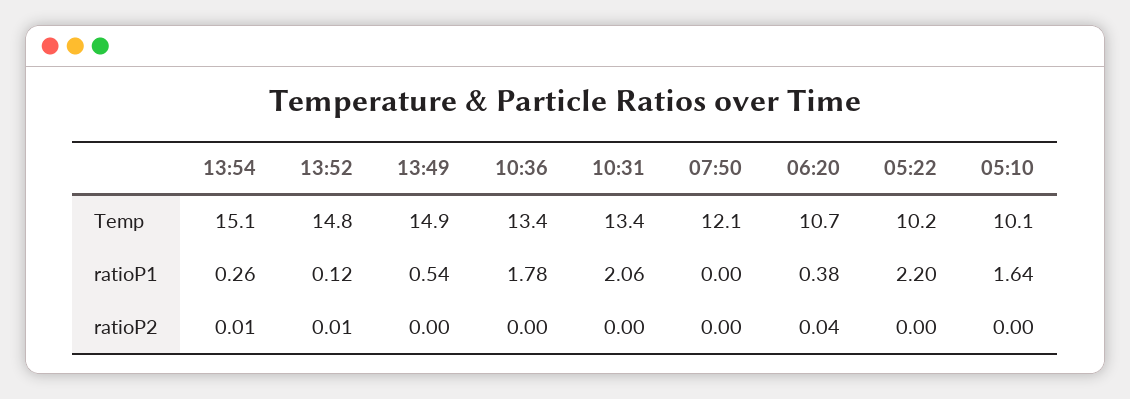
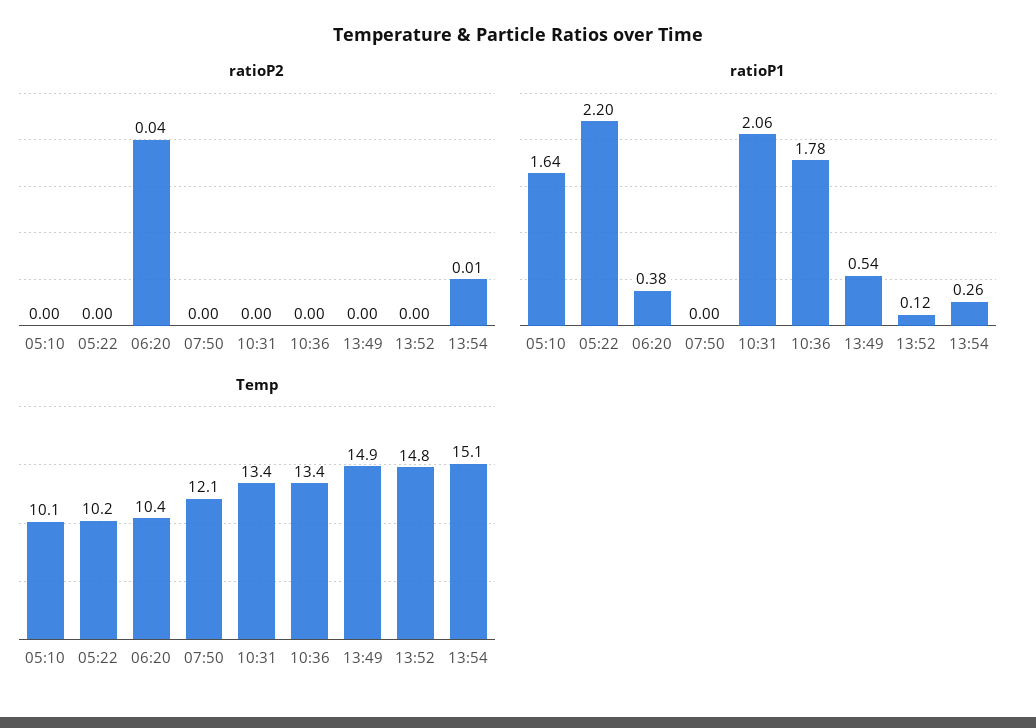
Temp, 06:20: 10.7 -> 10.4
ratioP2, 13:52: 0.01 -> 0

